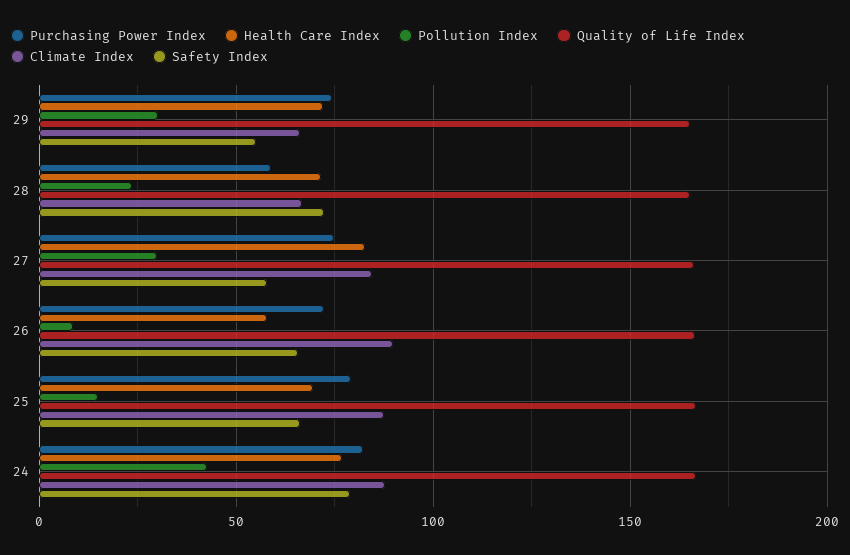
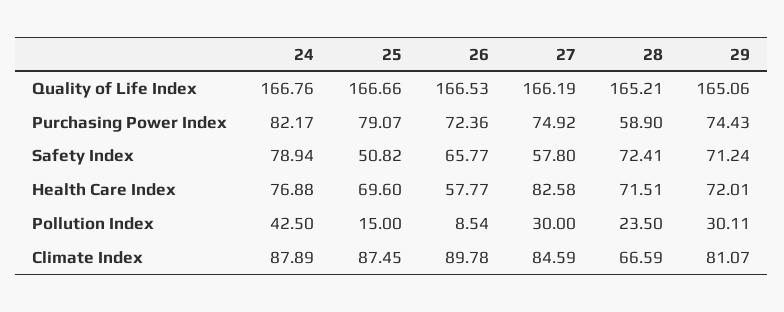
Climate Index, 29: 65 -> 81.07
Safety Index, 29: 55 -> 71.24
Safety Index, 25: 65 -> 50.82

